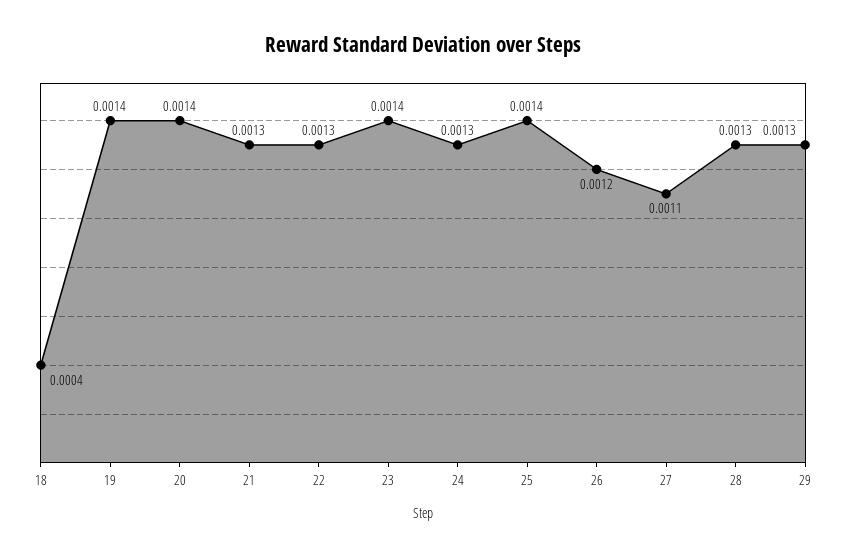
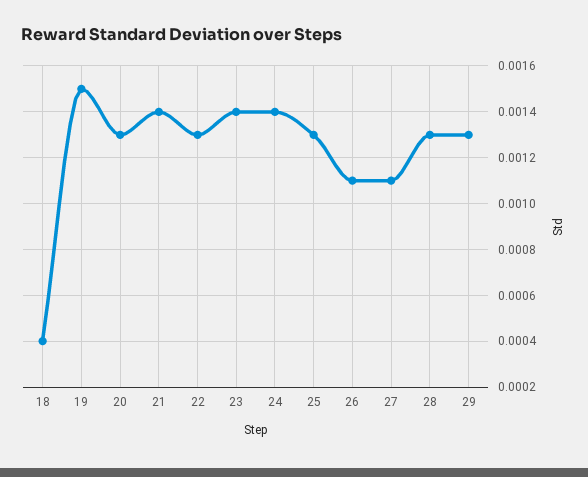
19: 0.0014 -> 0.0015
20: 0.0014 -> 0.0013
21: 0.0013 -> 0.0014
24: 0.0013 -> 0.0014
25: 0.0014 -> 0.0013
26: 0.0012 -> 0.0011

